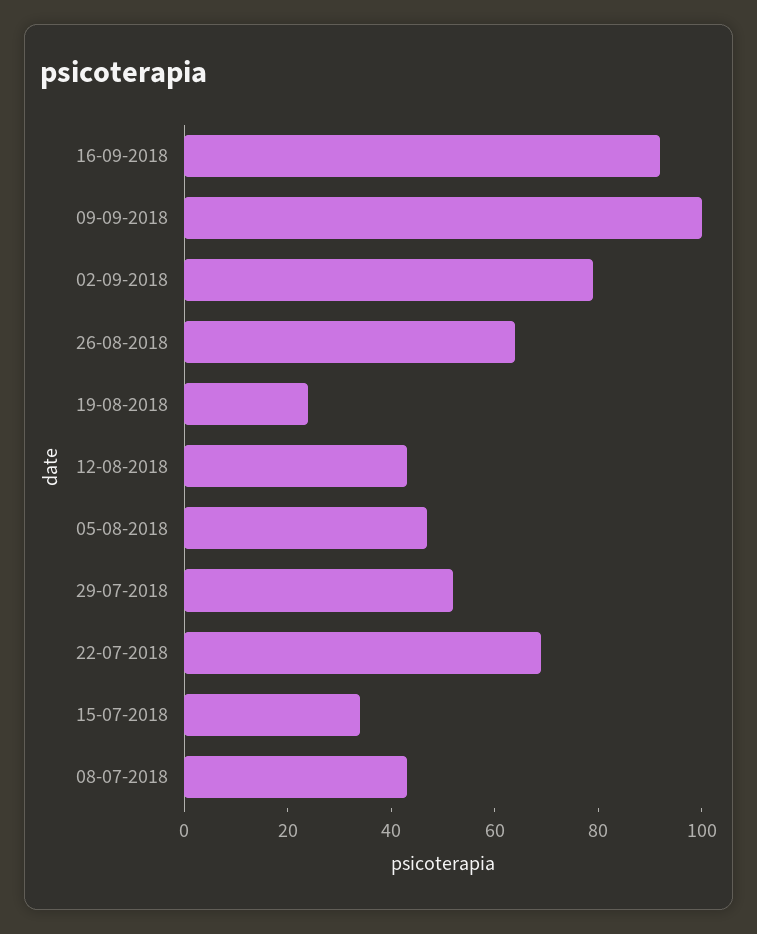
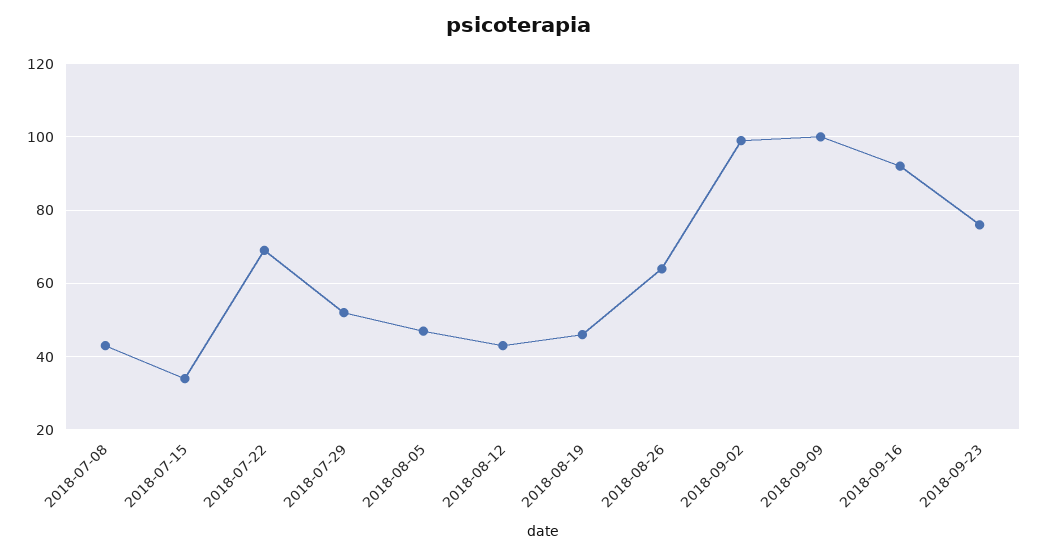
02-09-2018: 80 -> 100
19-08-2018: 25 -> 45
2018-09-23: none -> 75

